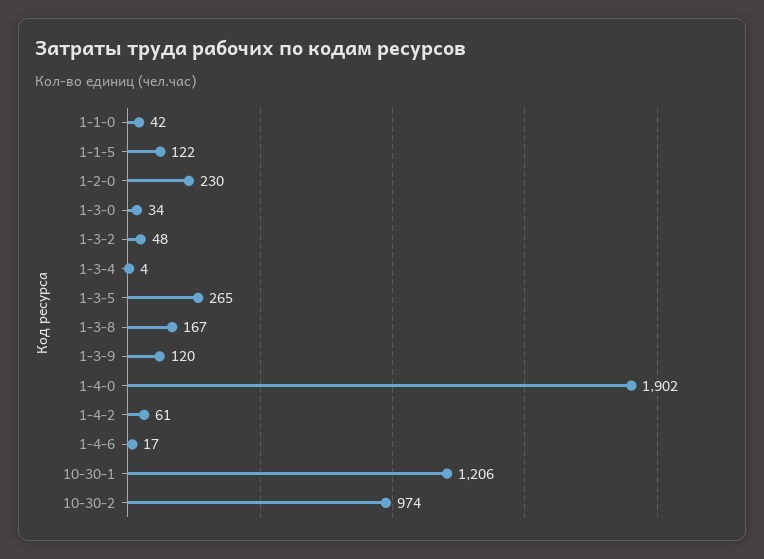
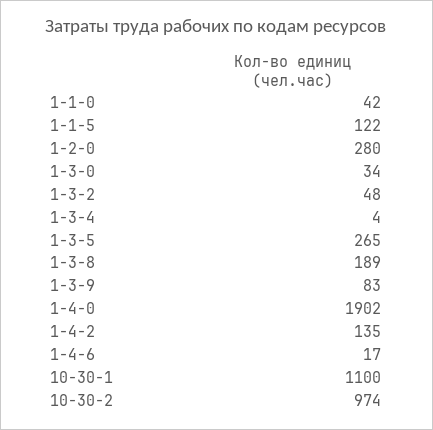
1-2-0: 230 -> 280
1-3-8: 167 -> 189
1-3-9: 120 -> 83
1-4-2: 61 -> 135
10-30-1: 1206 -> 1100

